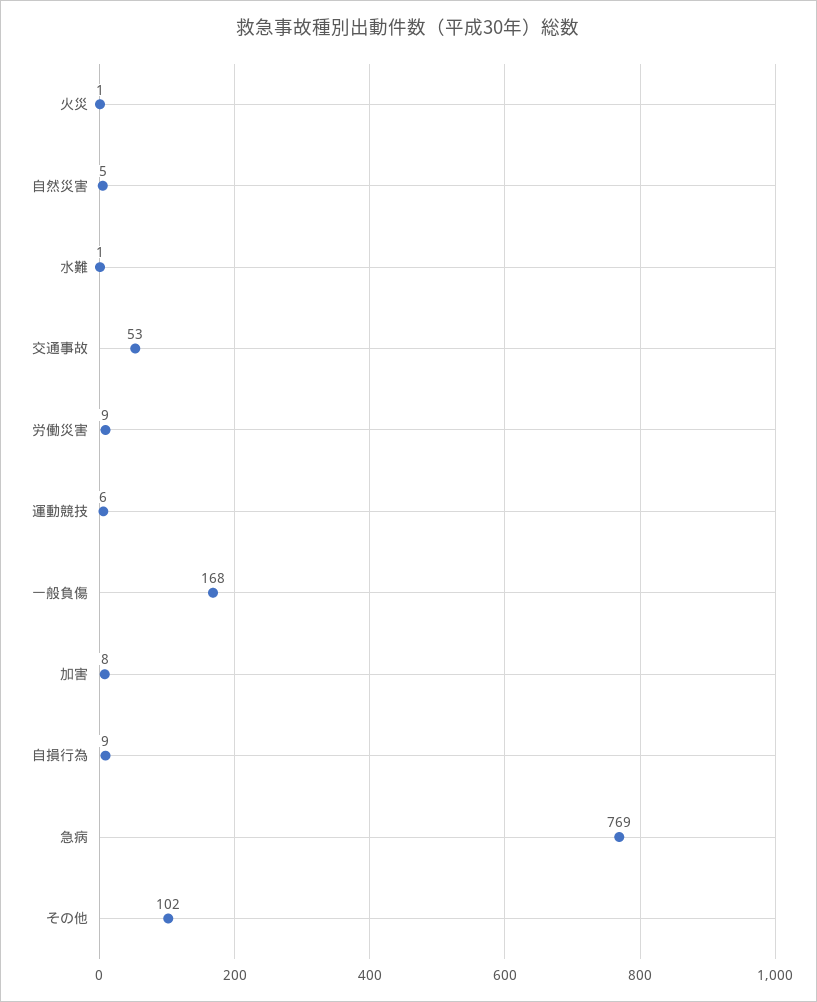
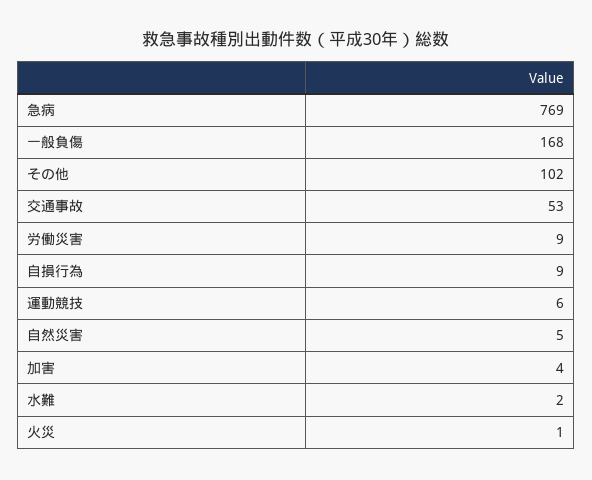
水難: 1 -> 2
加害: 8 -> 4

